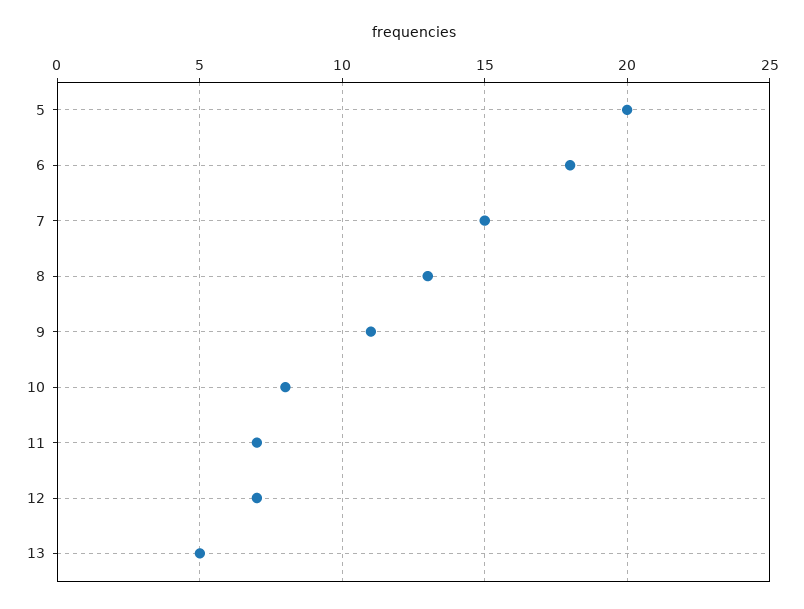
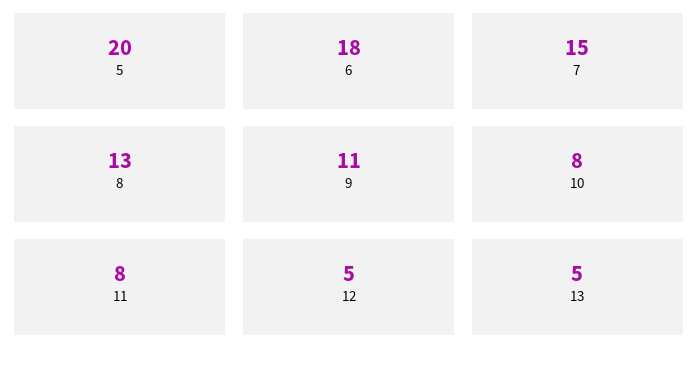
11: 7 -> 8
12: 7 -> 5

